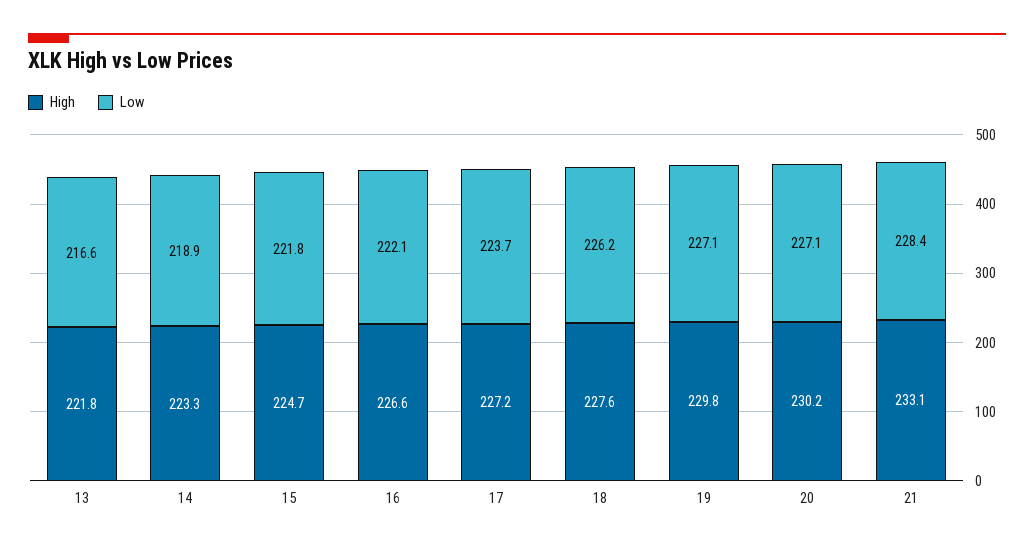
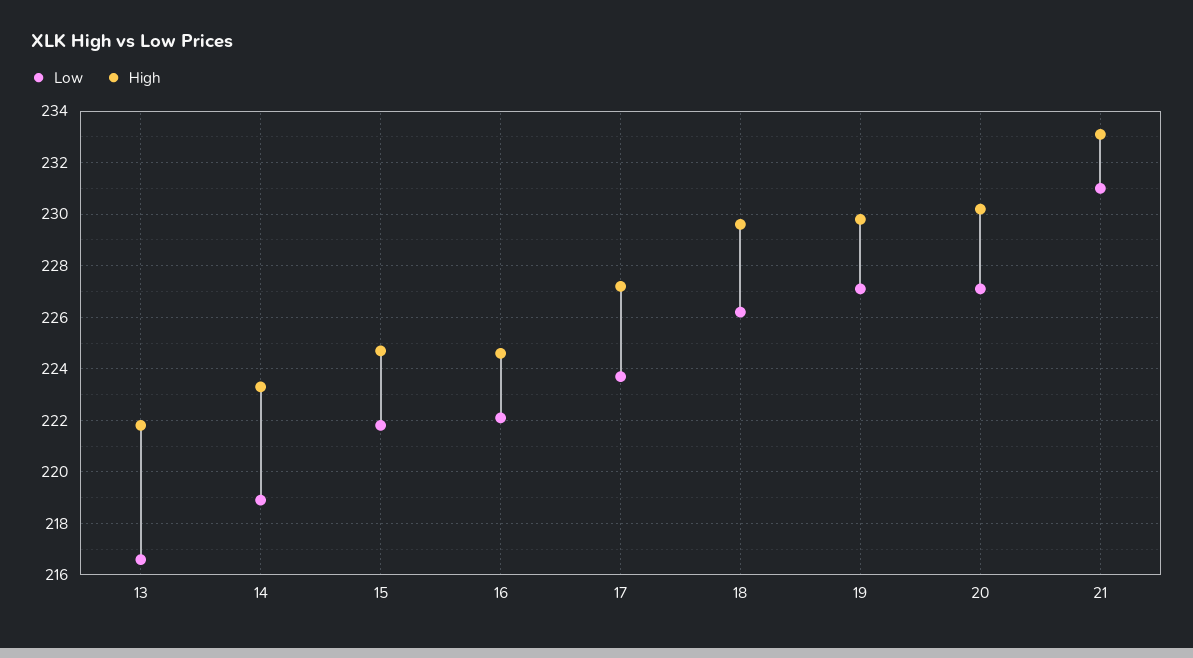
High, 16: 226.6 -> 224.5
High, 18: 227.6 -> 229.5
Low, 21: 228.4 -> 231

